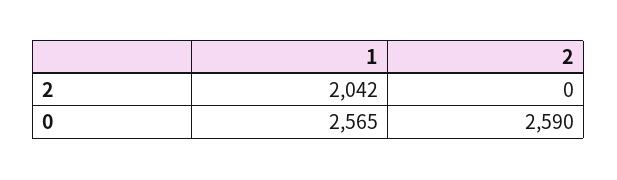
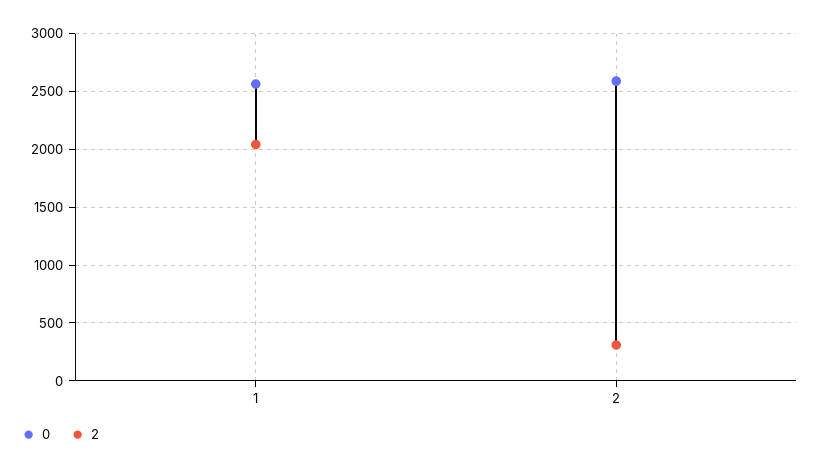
2, 2: 0 -> 300

